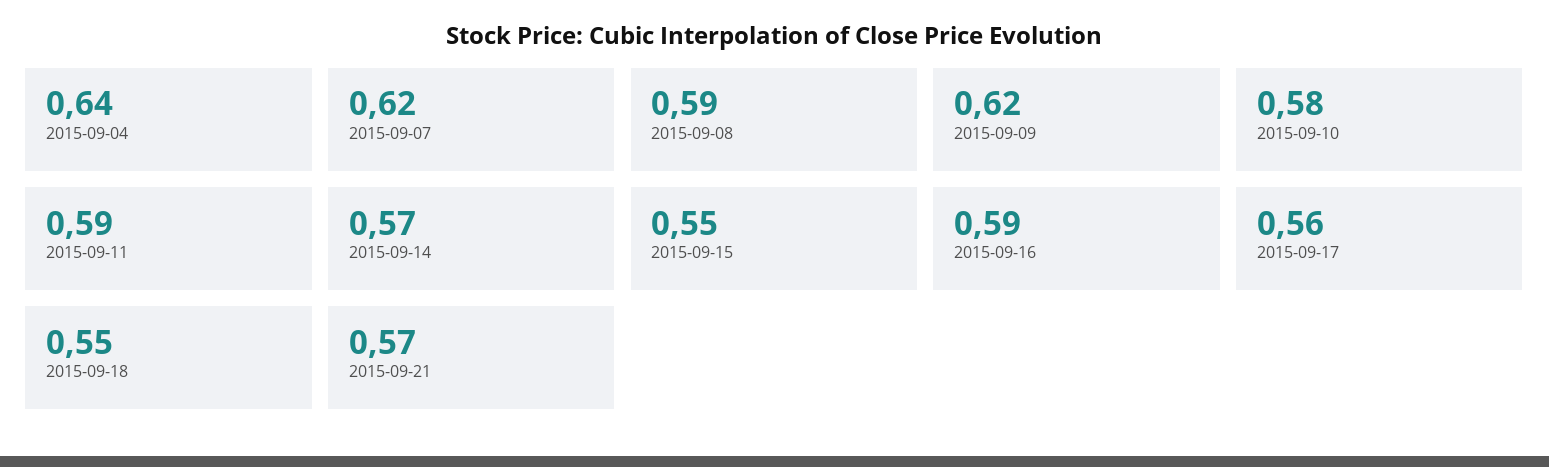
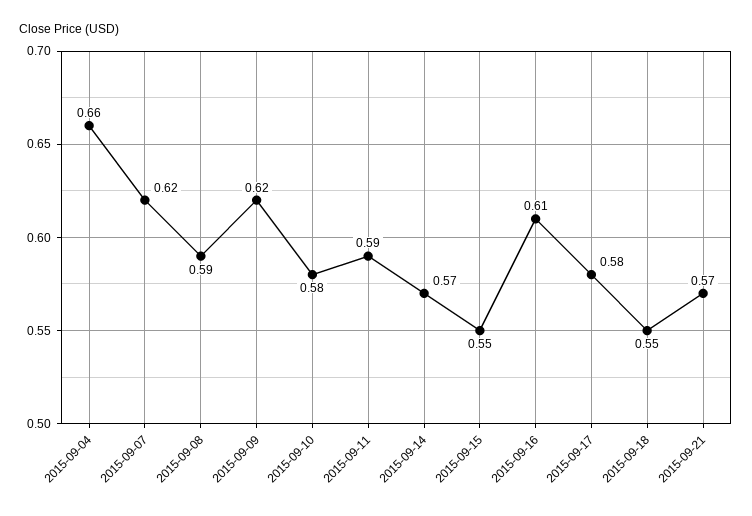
2015-09-04: 0.64 -> 0.66
2015-09-16: 0.59 -> 0.61
2015-09-17: 0.56 -> 0.58

